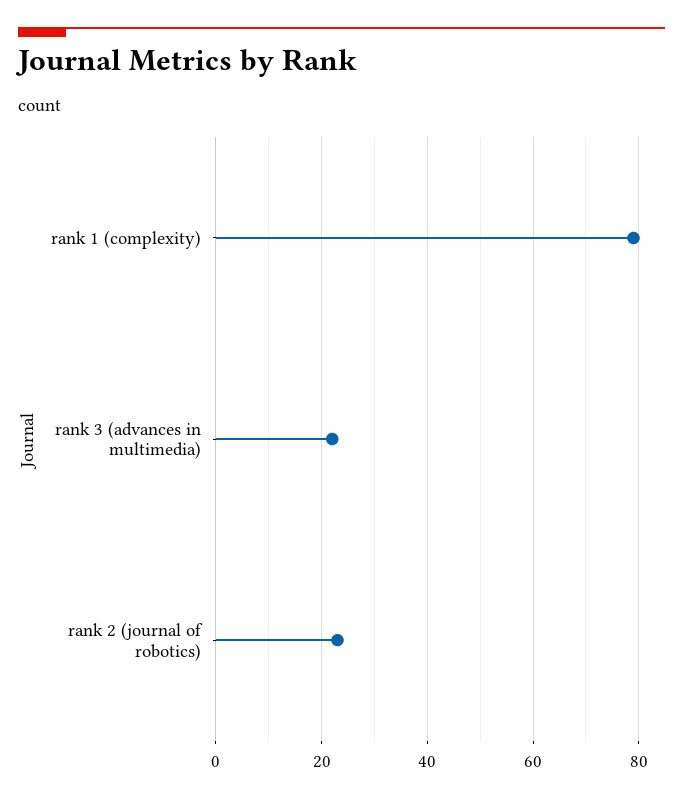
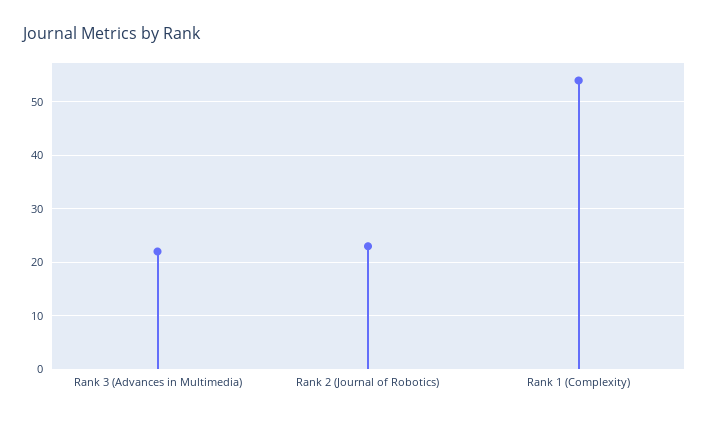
rank 1 (complexity): 80 -> 55

